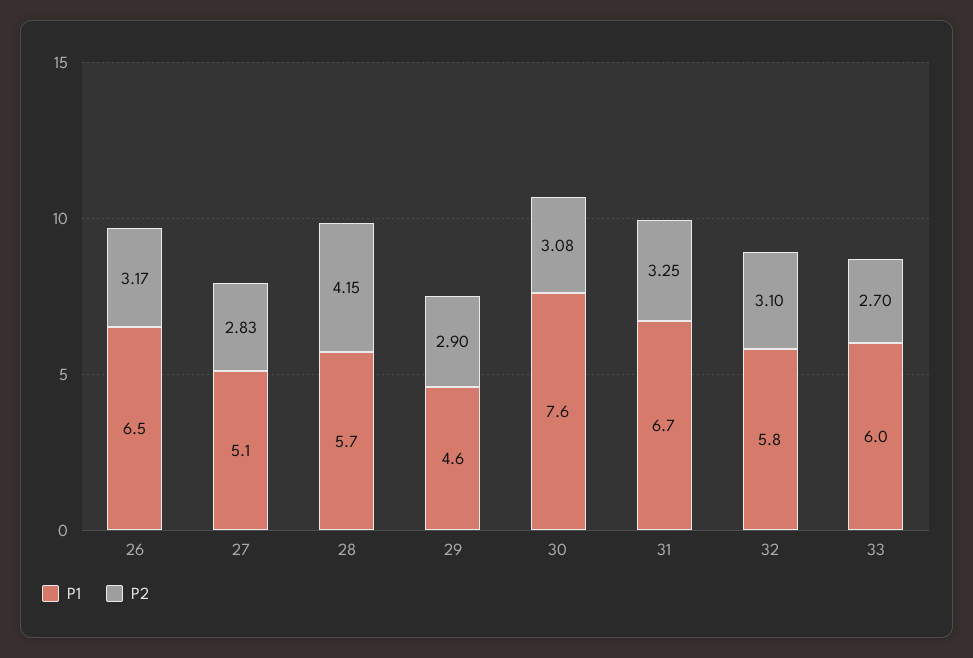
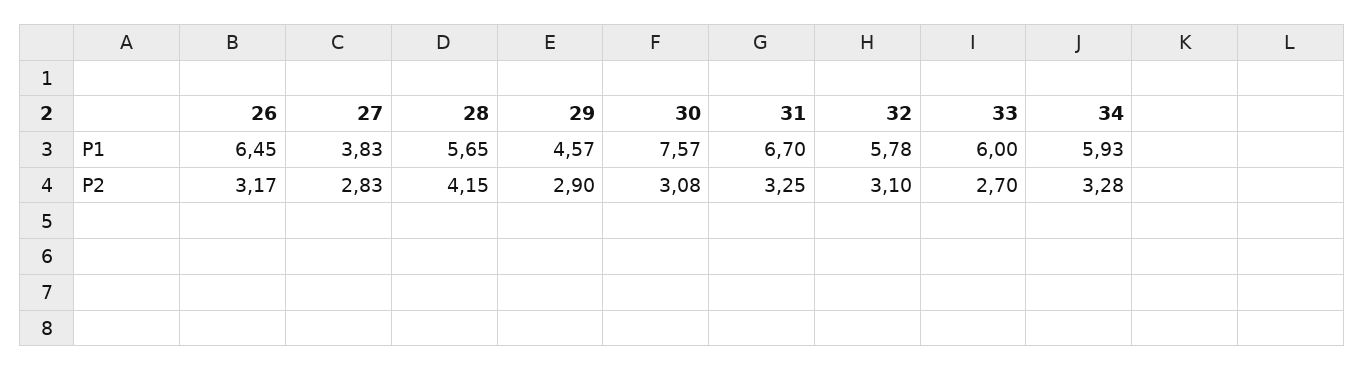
P1, 27: 5.1 -> 3.83
P1, 34: none -> 5.93
P2, 34: none -> 3.28

